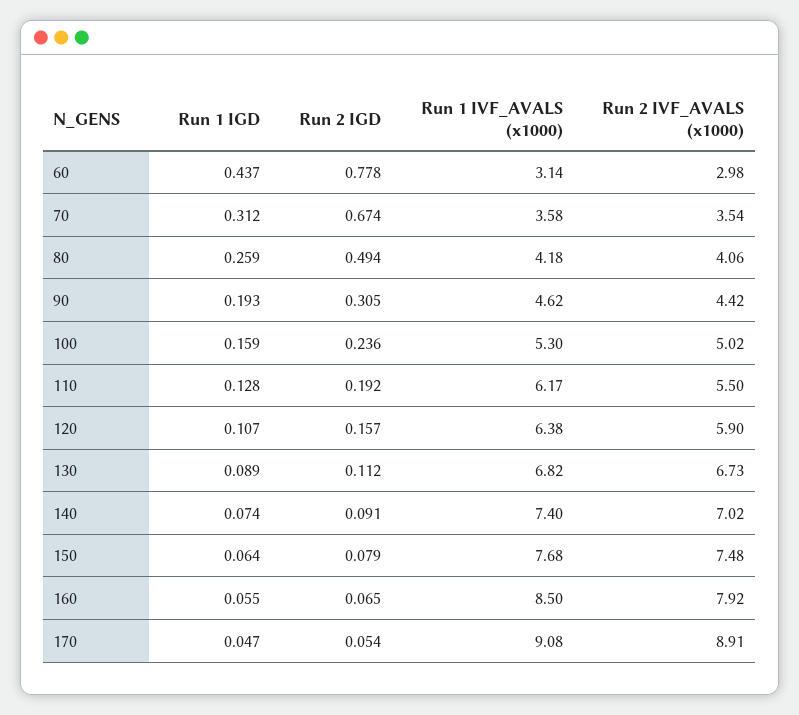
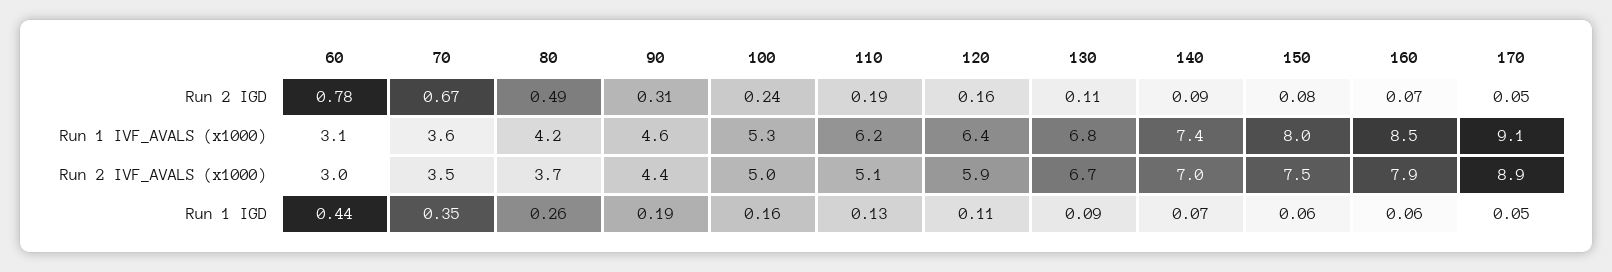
Run 1 IGD, 70: 0.312 -> 0.35
Run 2 IVF_AVALS (x1000), 80: 4.06 -> 3.7
Run 2 IVF_AVALS (x1000), 110: 5.5 -> 5.1
Run 1 IVF_AVALS (x1000), 150: 7.68 -> 8

